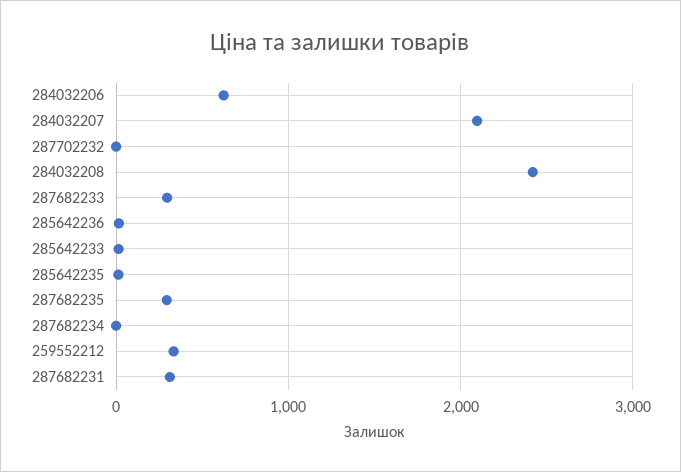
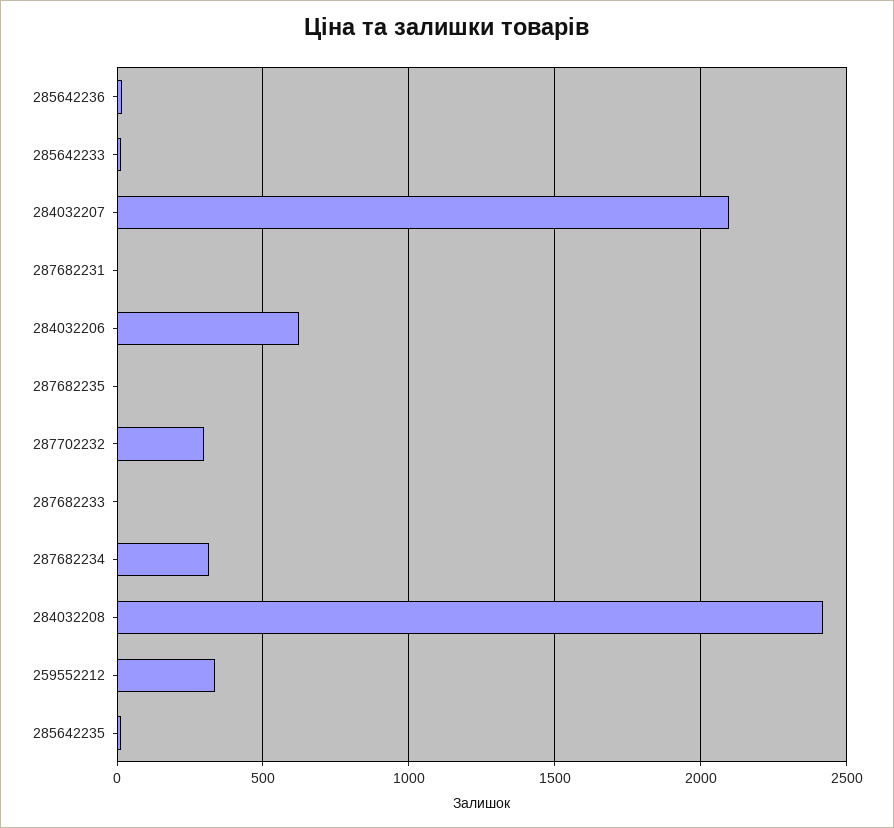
287702232: 0 -> 300
287682233: 300 -> 0
287682235: 300 -> 0
287682234: 0 -> 300
287682231: 300 -> 0

